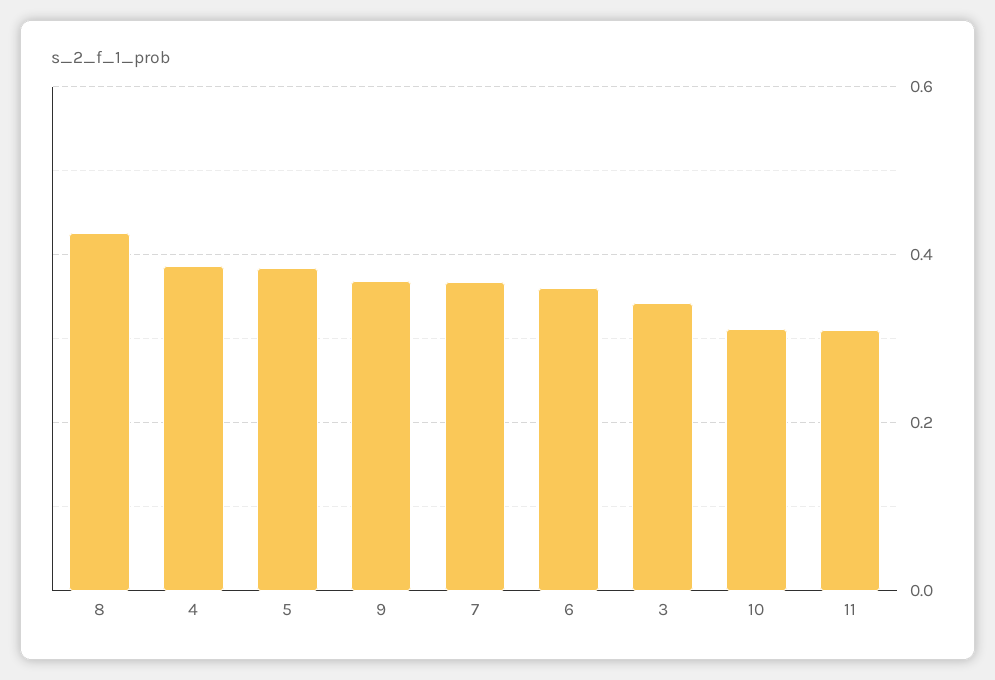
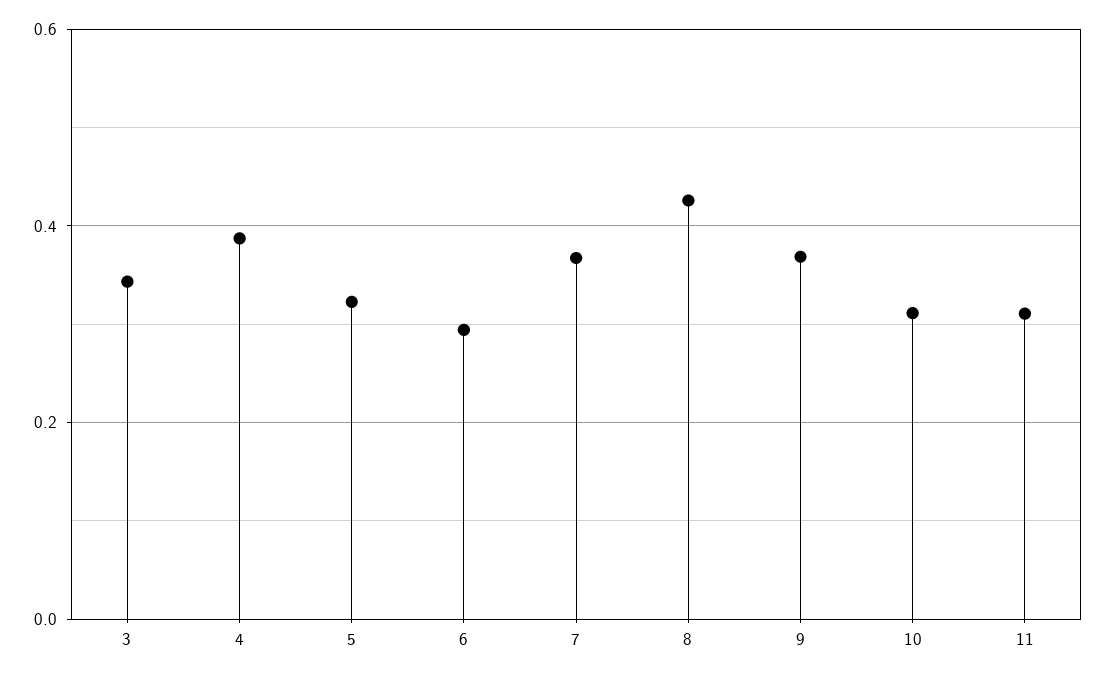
5: 0.38 -> 0.32
6: 0.36 -> 0.3

